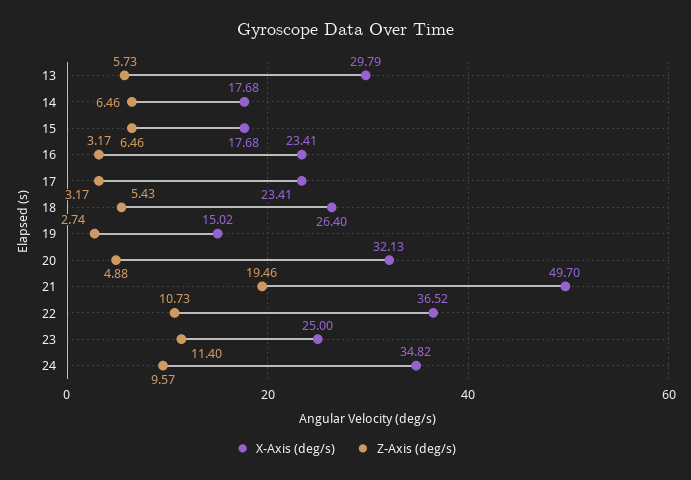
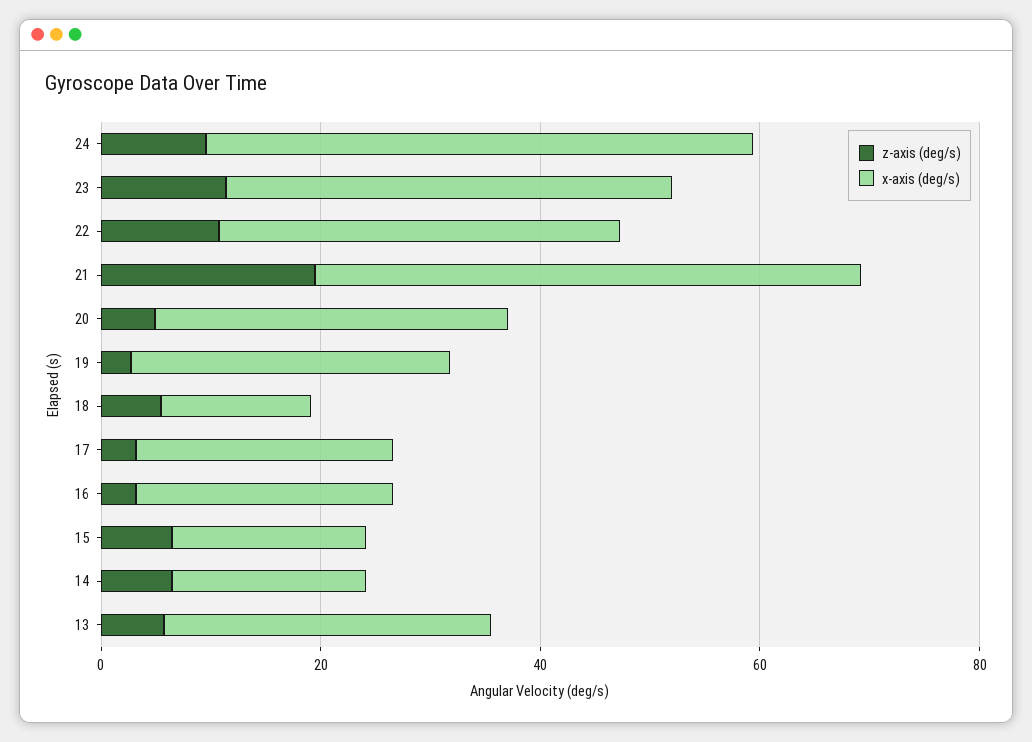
X-Axis (deg/s), 18: 26.4 -> 15
X-Axis (deg/s), 19: 15.02 -> 30
X-Axis (deg/s), 23: 25 -> 40
X-Axis (deg/s), 24: 34.82 -> 50

